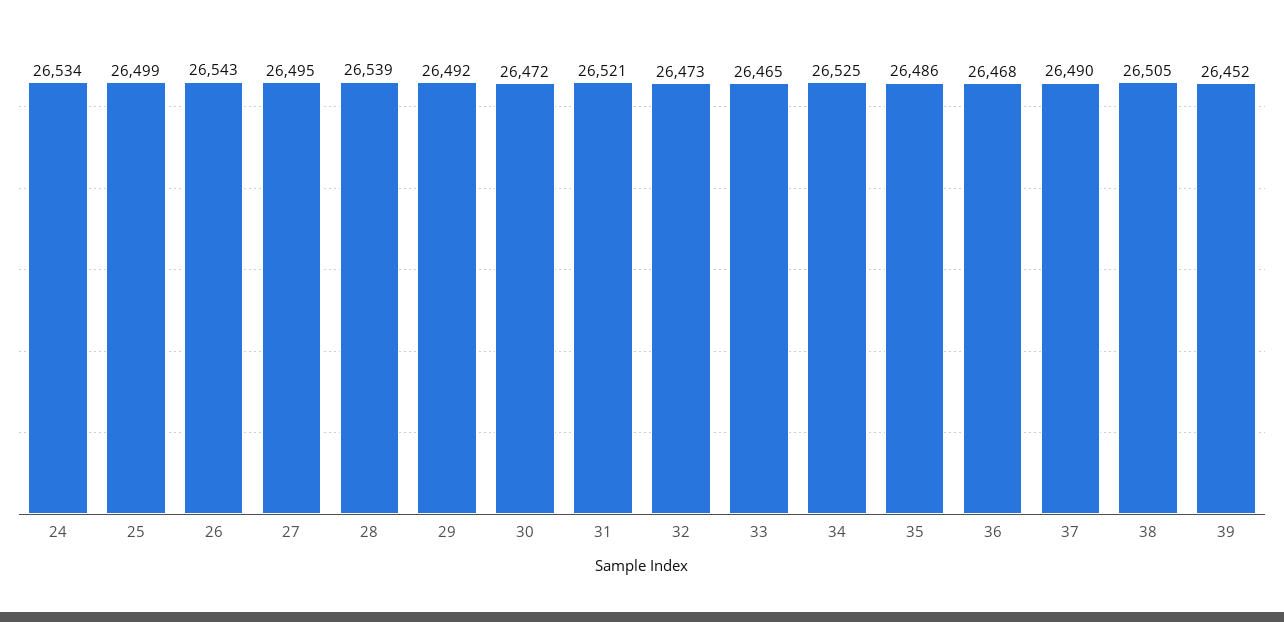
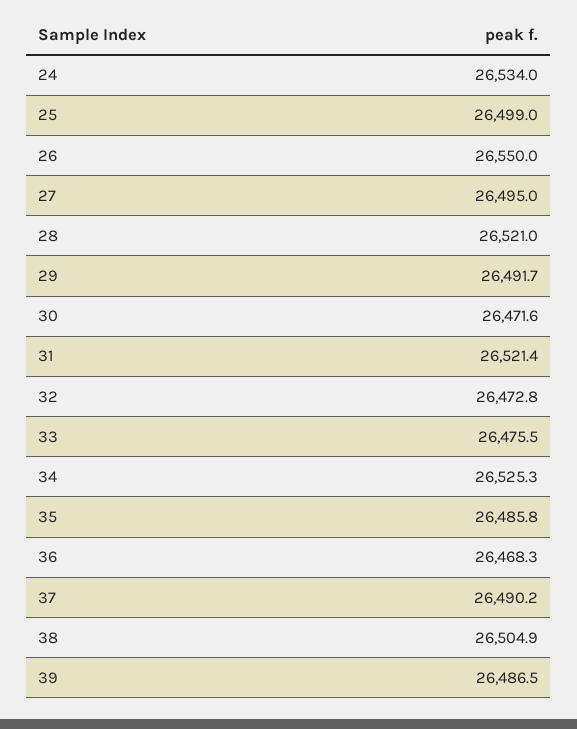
26: 26543 -> 26550
28: 26539 -> 26521
33: 26465 -> 26475.5
39: 26452 -> 26486.5

